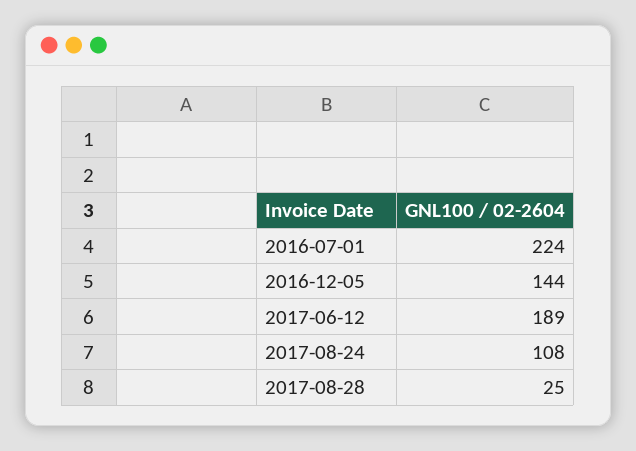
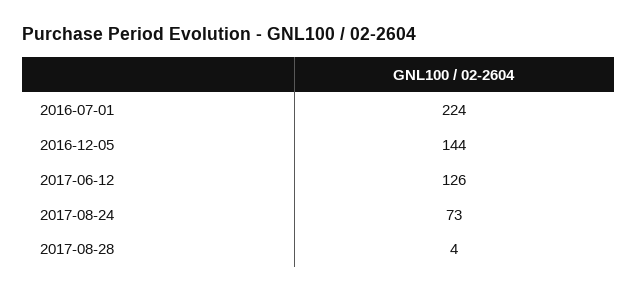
2017-06-12: 189 -> 126
2017-08-24: 108 -> 73
2017-08-28: 25 -> 4

